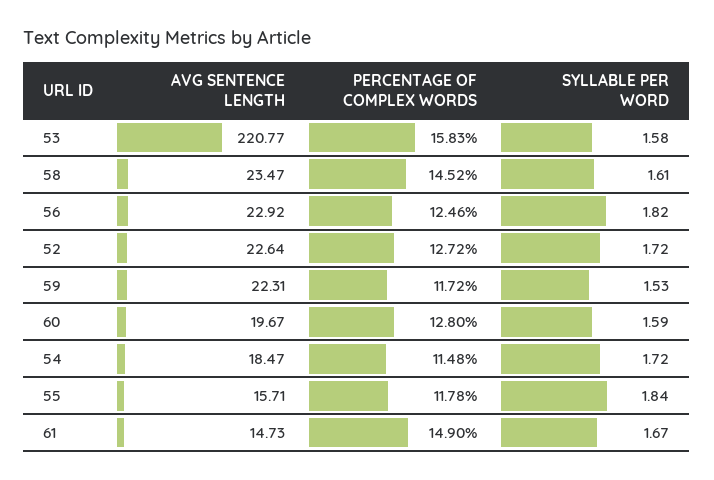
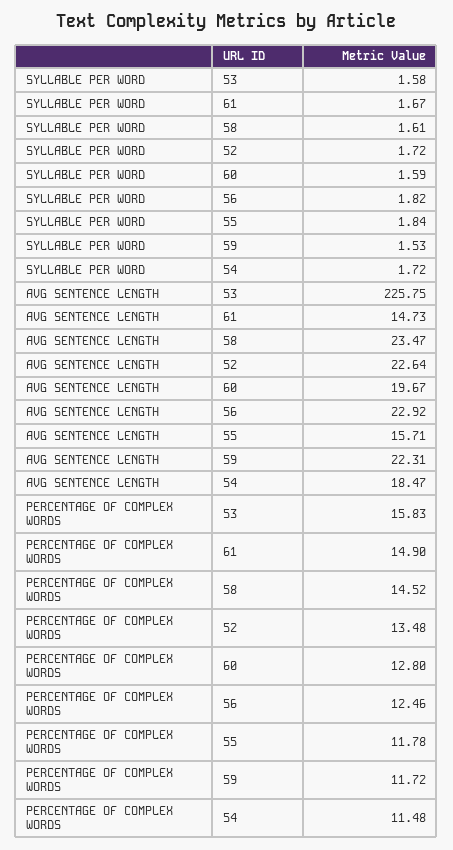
AVG SENTENCE LENGTH, 53: 220.77 -> 225.75
PERCENTAGE OF COMPLEX WORDS, 52: 12.72 -> 13.48

